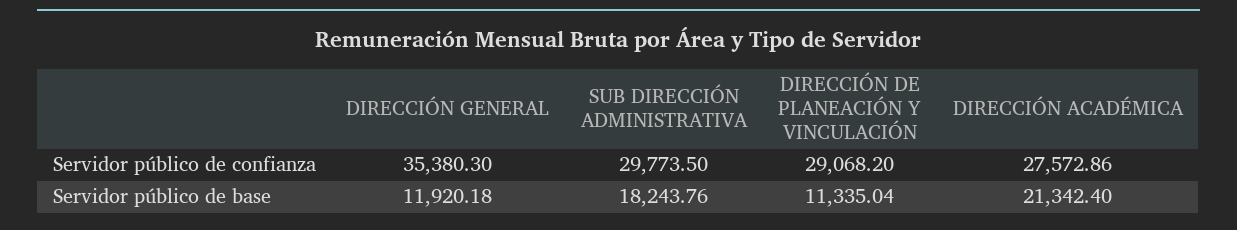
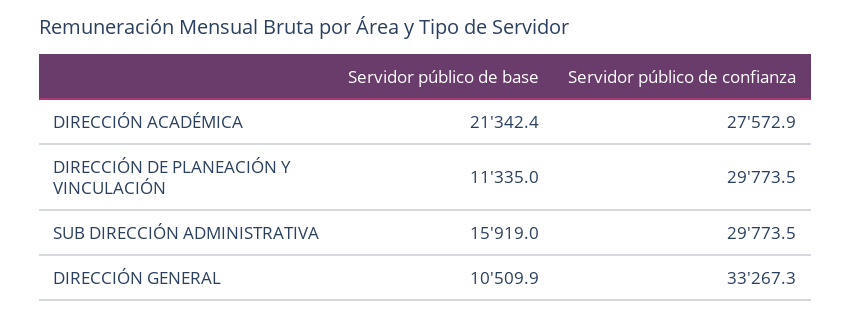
DIRECCIÓN GENERAL, Servidor público de confianza: 35380.3 -> 33267.3
DIRECCIÓN DE PLANEACIÓN Y VINCULACIÓN, Servidor público de confianza: 29068.2 -> 29773.5
DIRECCIÓN GENERAL, Servidor público de base: 11920.18 -> 10509.9
SUB DIRECCIÓN ADMINISTRATIVA, Servidor público de base: 18243.76 -> 15919

